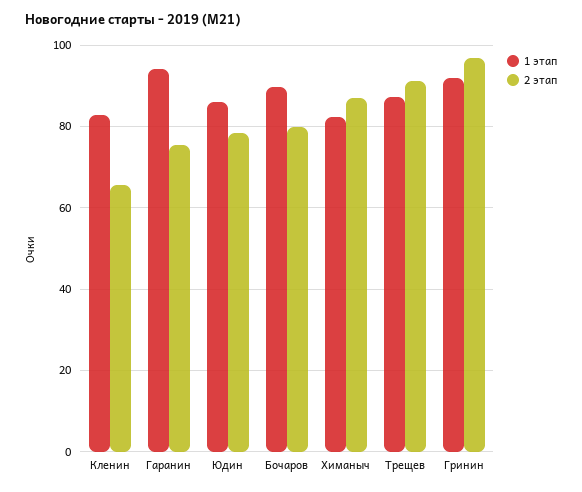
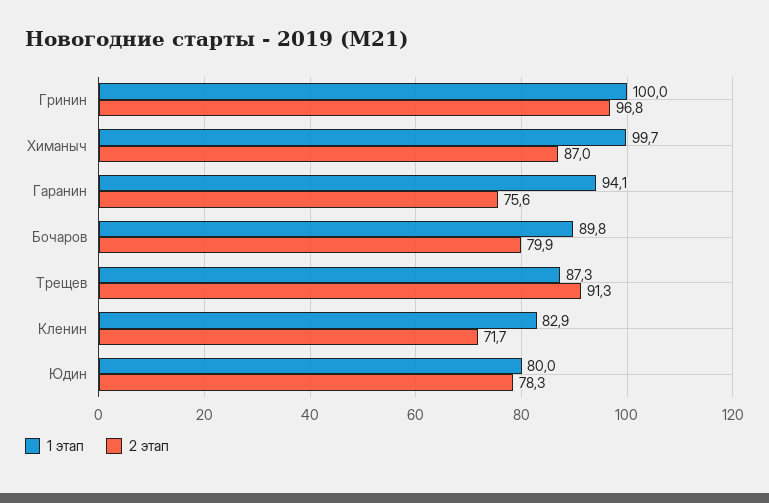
2 этап, Кленин: 66 -> 71.7
1 этап, Юдин: 86 -> 80
1 этап, Химаныч: 82 -> 99.7
1 этап, Гринин: 92 -> 100

